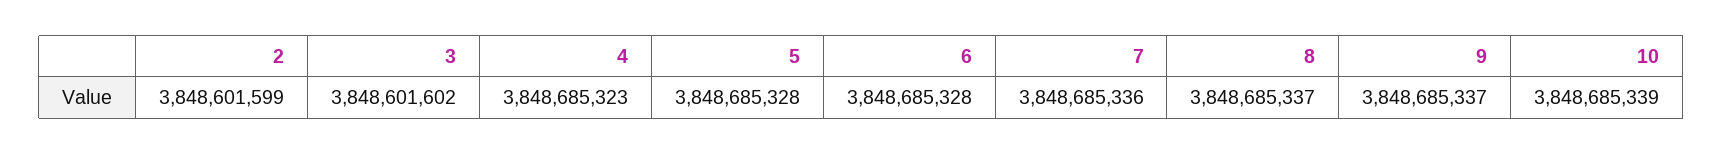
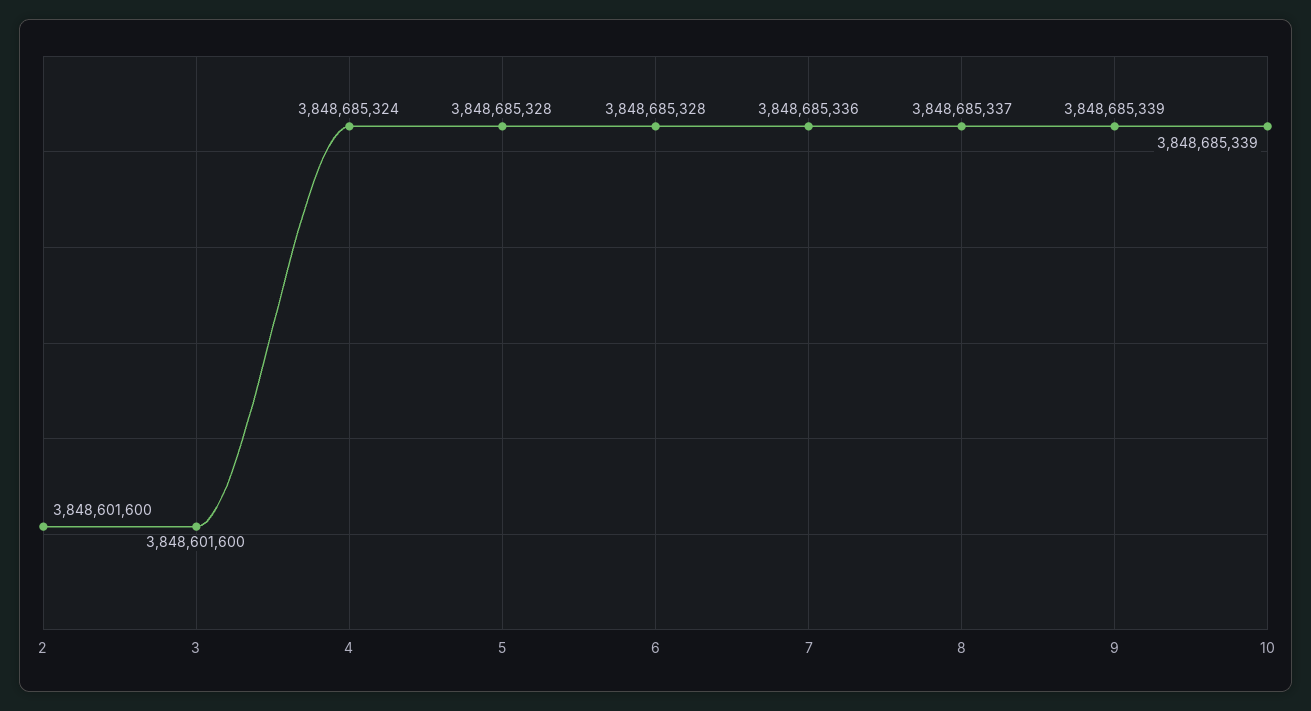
2: 3848601599 -> 3848601600
3: 3848601602 -> 3848601600
4: 3848685323 -> 3848685324
9: 3848685337 -> 3848685339

